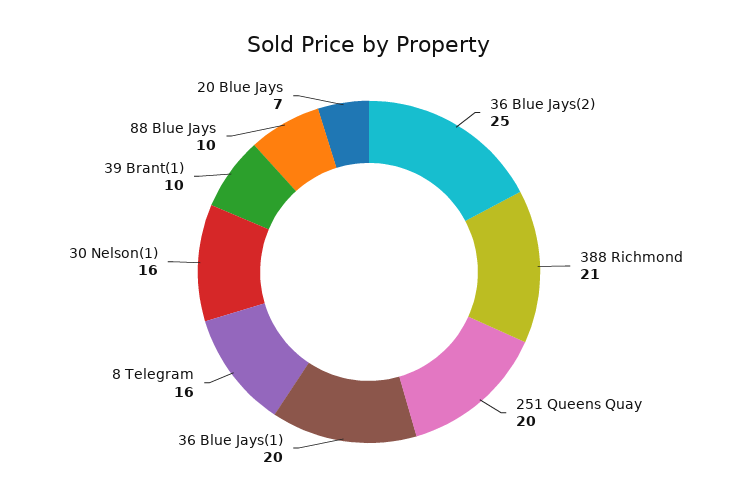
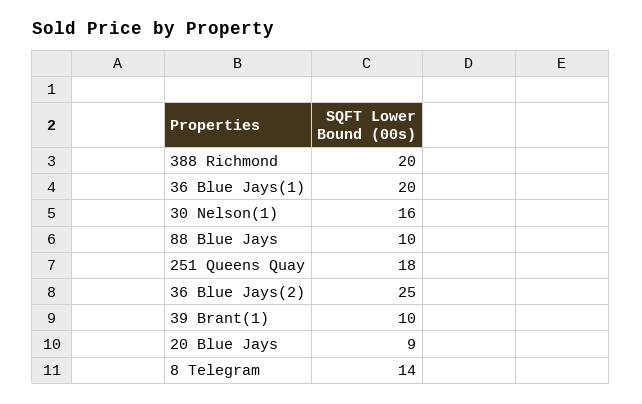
388 Richmond: 21 -> 20
251 Queens Quay: 20 -> 18
8 Telegram: 16 -> 14
20 Blue Jays: 7 -> 9

